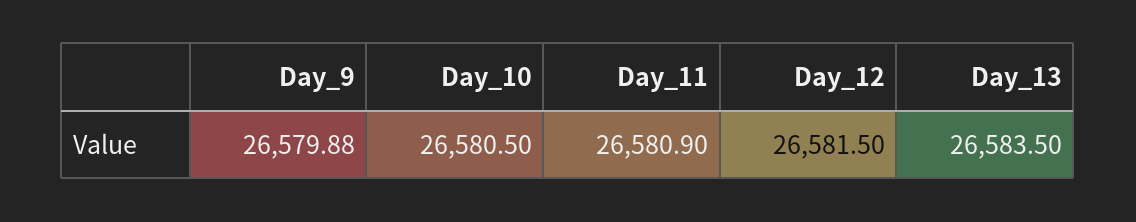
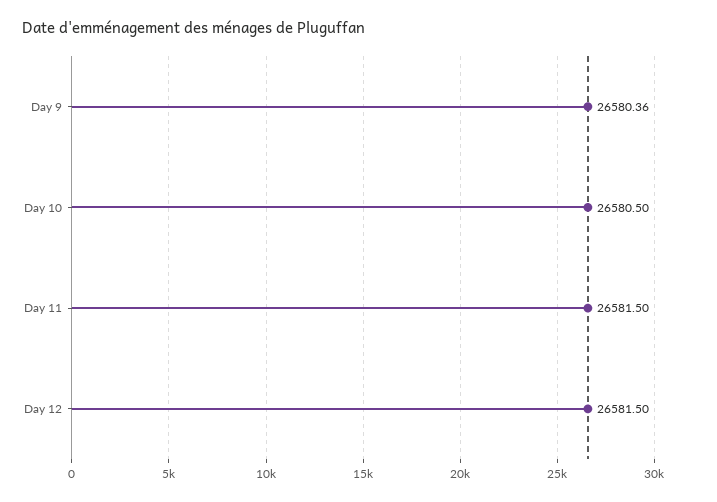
Day_9: 26579.88 -> 26580.36
Day_11: 26580.9 -> 26581.5
Day_13: 26583.5 -> none

